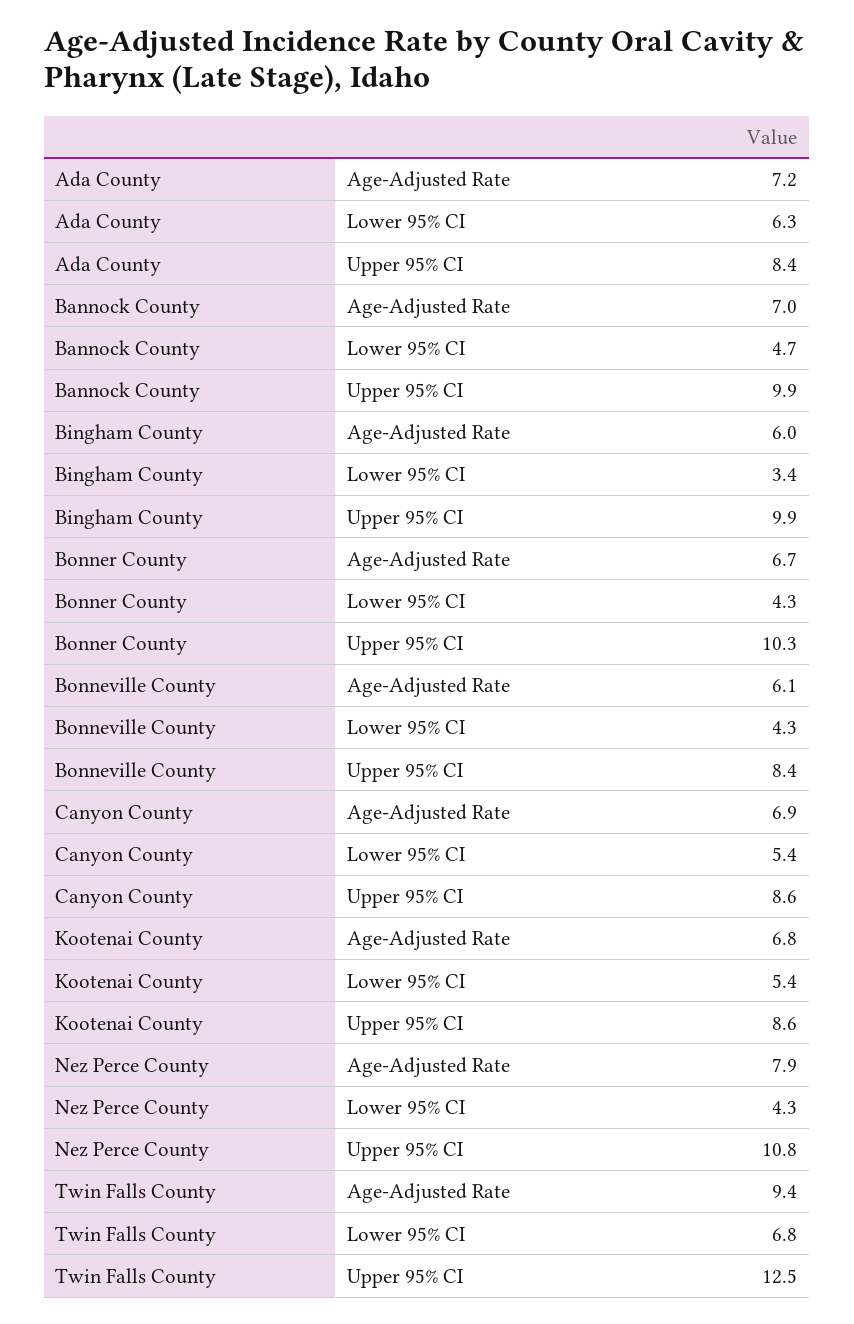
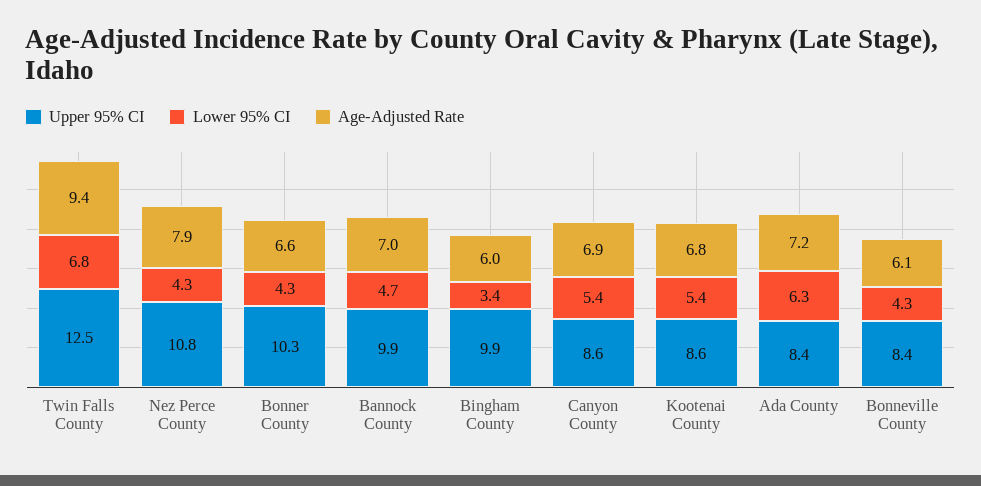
Age-Adjusted Rate, Bonner County: 6.7 -> 6.6

